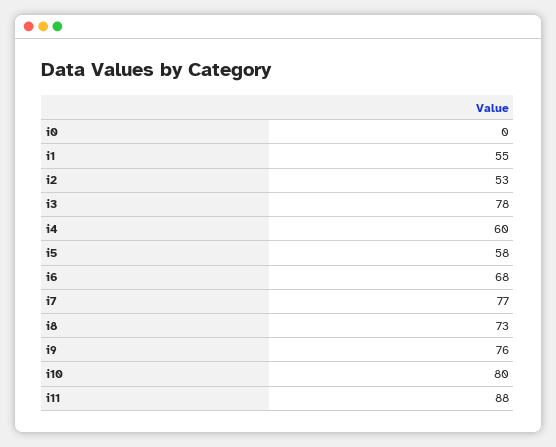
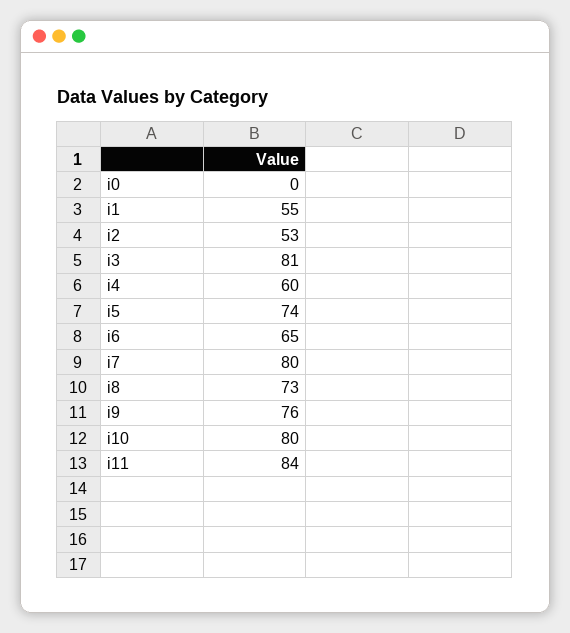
i3: 78 -> 81
i5: 58 -> 74
i6: 68 -> 65
i7: 77 -> 80
i11: 88 -> 84

